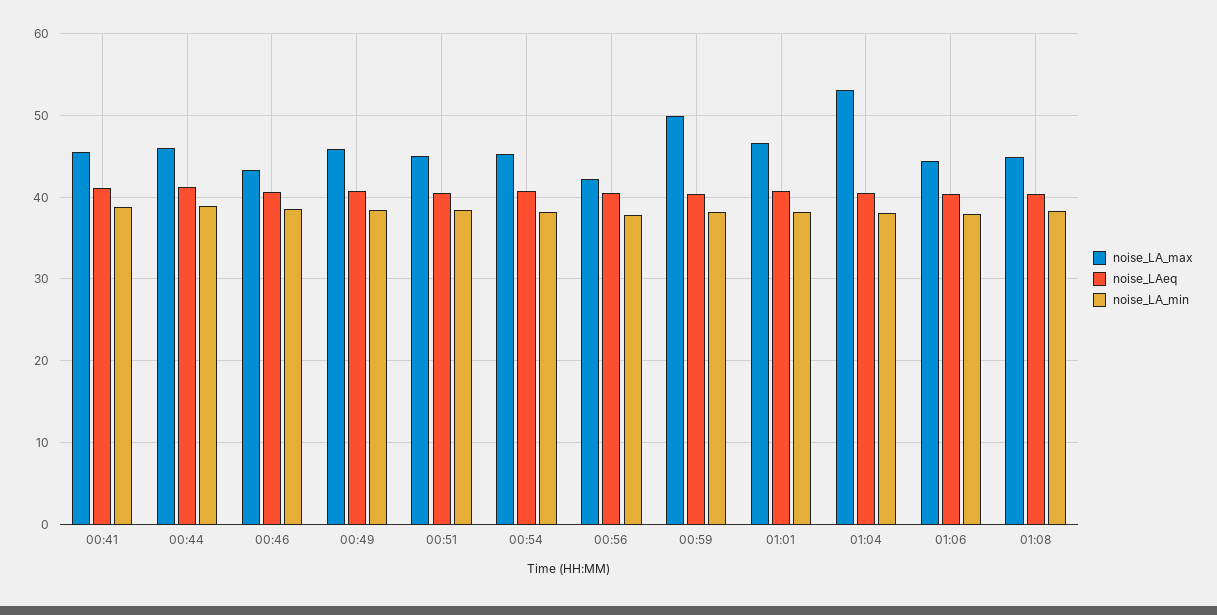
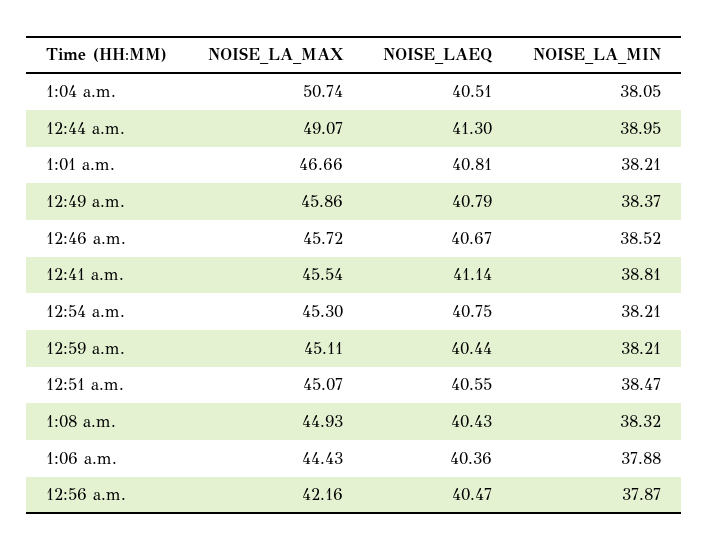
noise_LA_max, 00:44: 46 -> 49.07
noise_LA_max, 00:46: 43 -> 45.72
noise_LA_max, 00:59: 50 -> 45.11
noise_LA_max, 01:04: 53 -> 50.74

